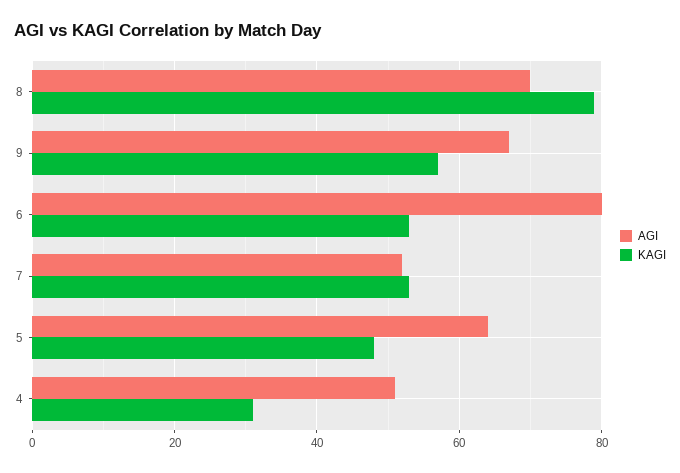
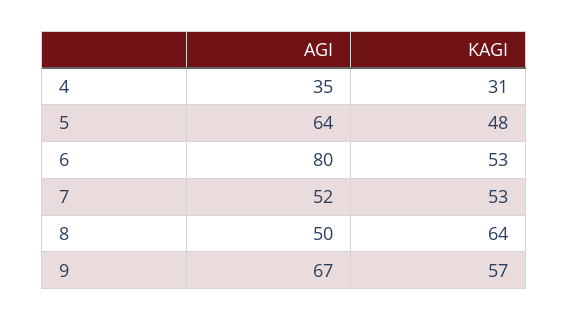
AGI, 8: 70 -> 50
KAGI, 8: 80 -> 64
AGI, 4: 50 -> 35

